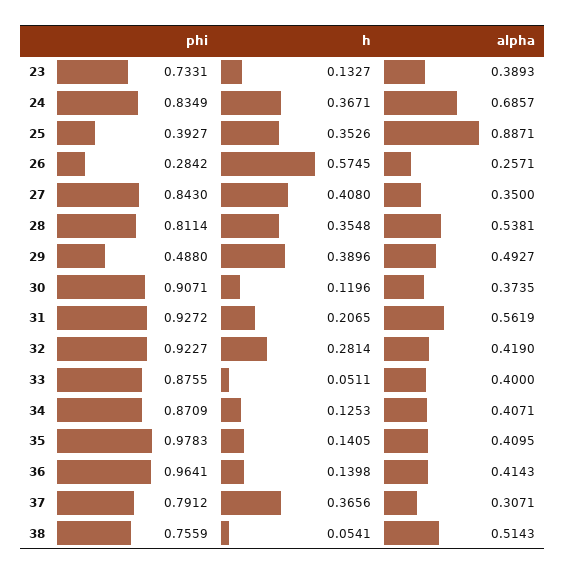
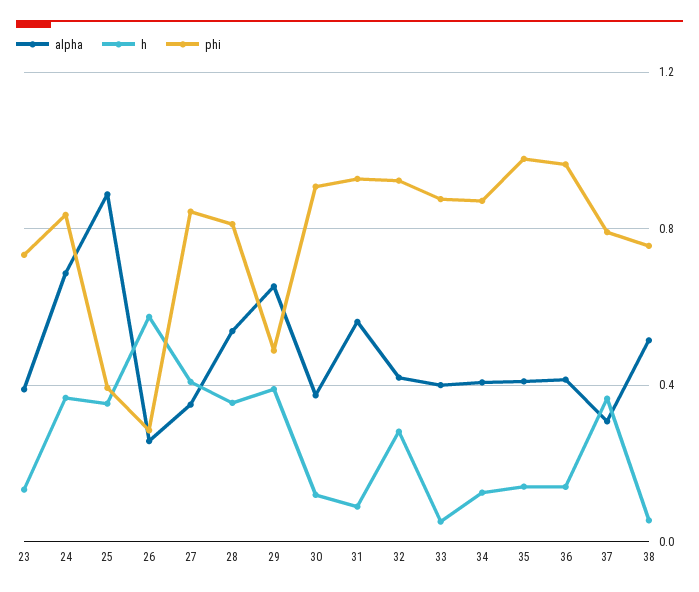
alpha, 29: 0.4927 -> 0.65
h, 31: 0.2065 -> 0.1

